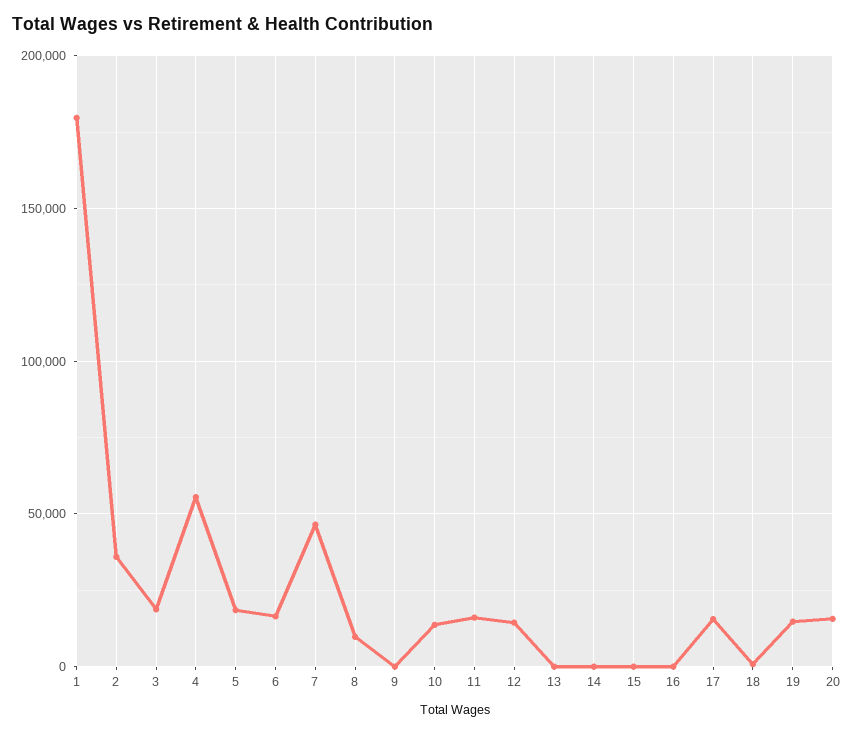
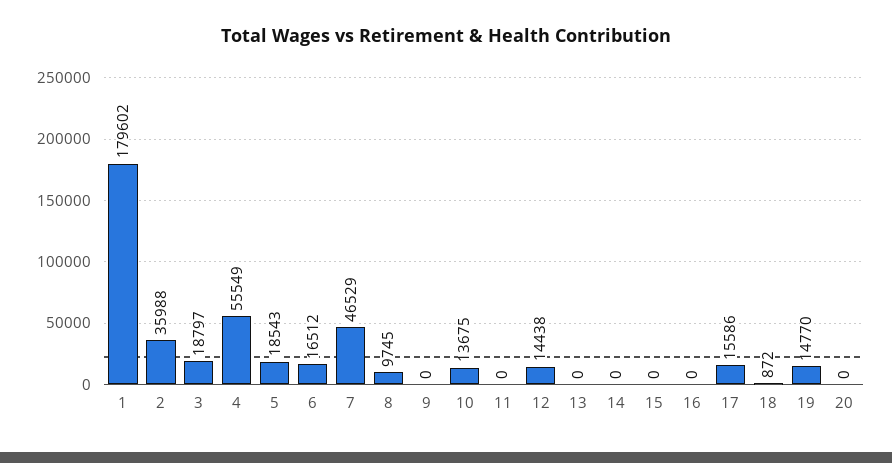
11: 15000 -> 0
20: 15000 -> 0

